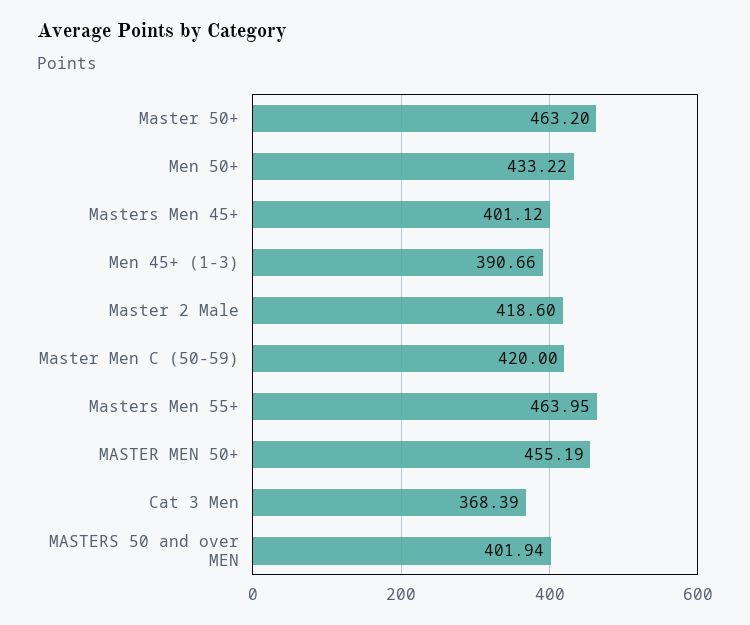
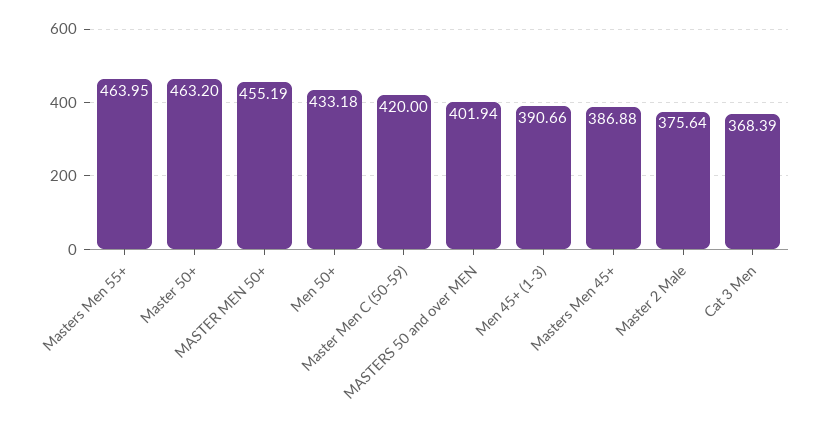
Men 50+: 433.22 -> 433.18
Masters Men 45+: 401.12 -> 386.88
Master 2 Male: 418.6 -> 375.64

